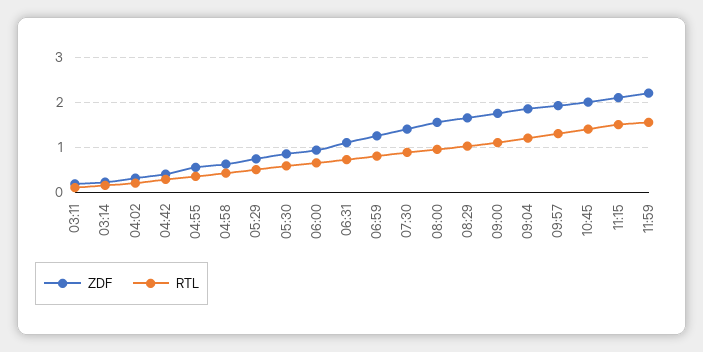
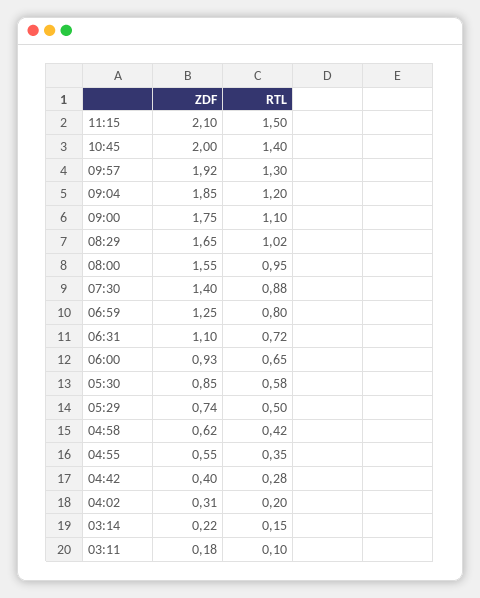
ZDF, 11:59: 2.2 -> none
RTL, 11:59: 1.6 -> none

